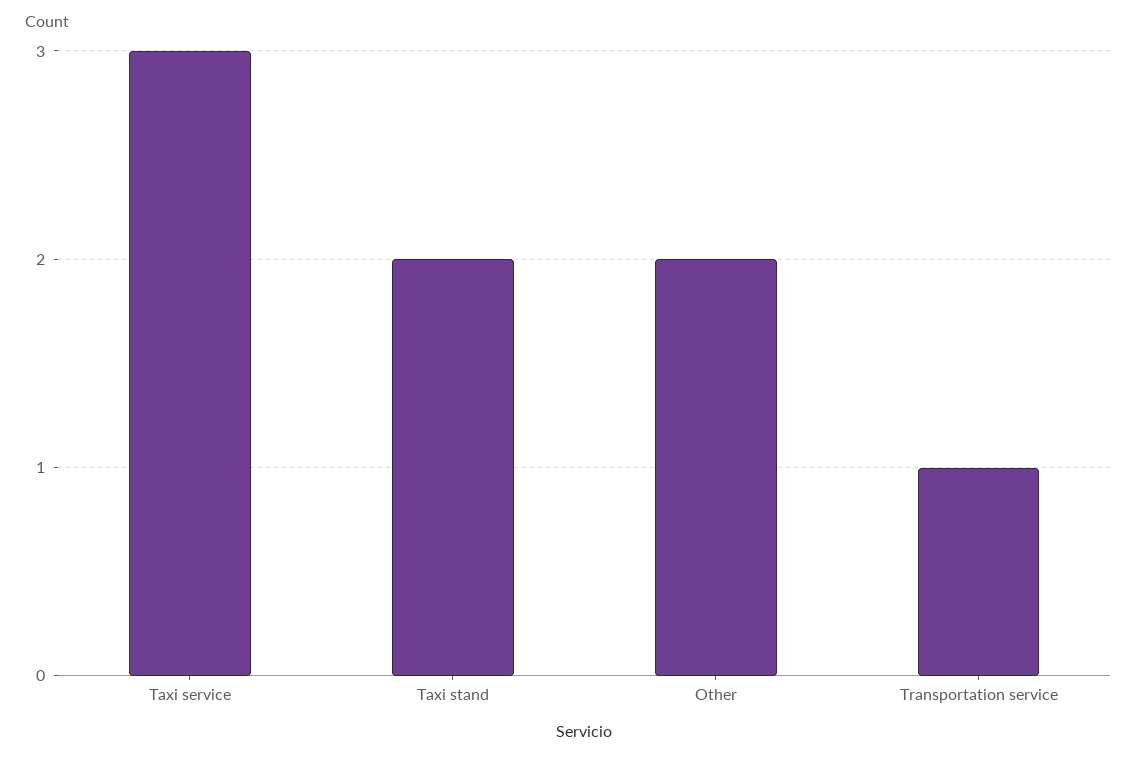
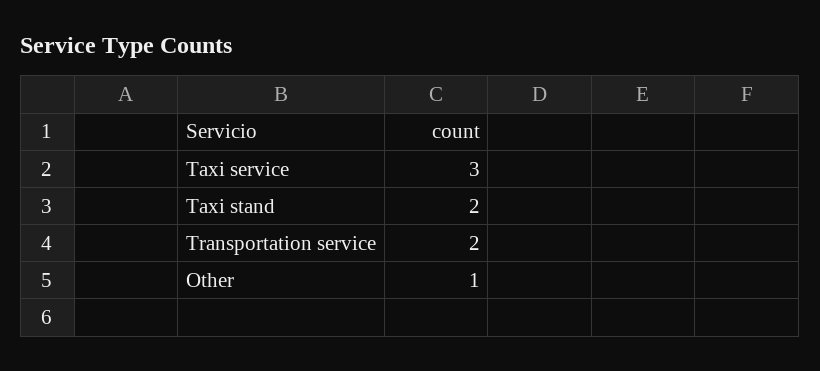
Other: 2 -> 1
Transportation service: 1 -> 2

